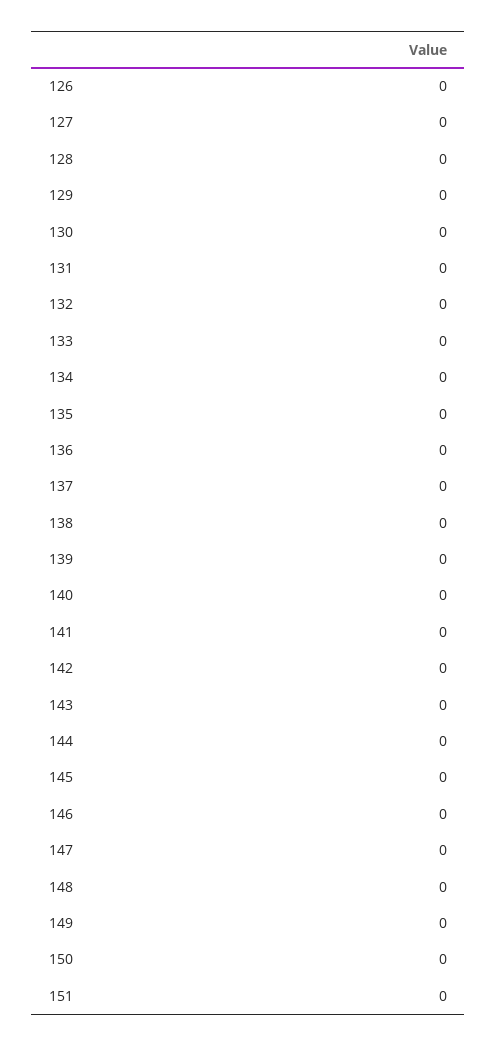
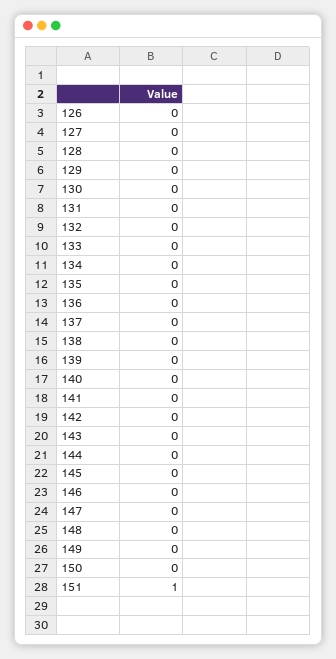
151: 0 -> 1

